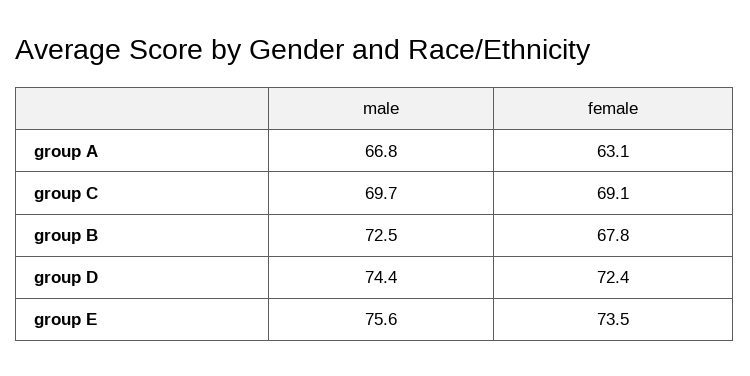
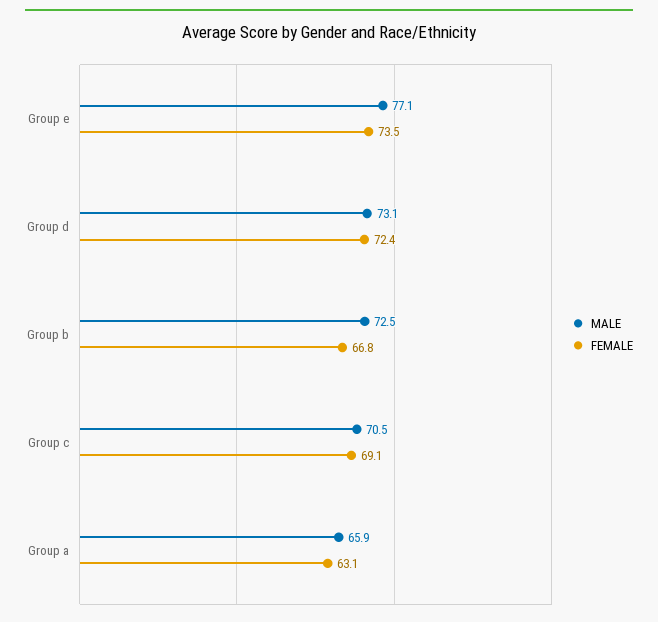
male, group A: 66.8 -> 65.9
male, group C: 69.7 -> 70.5
female, group B: 67.8 -> 66.8
male, group D: 74.4 -> 73.1
male, group E: 75.6 -> 77.1

